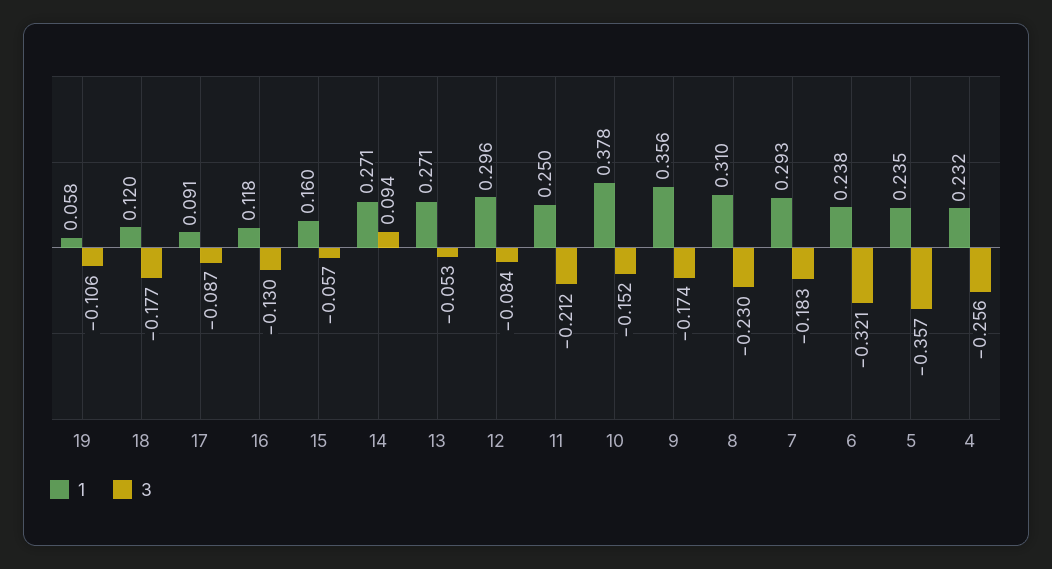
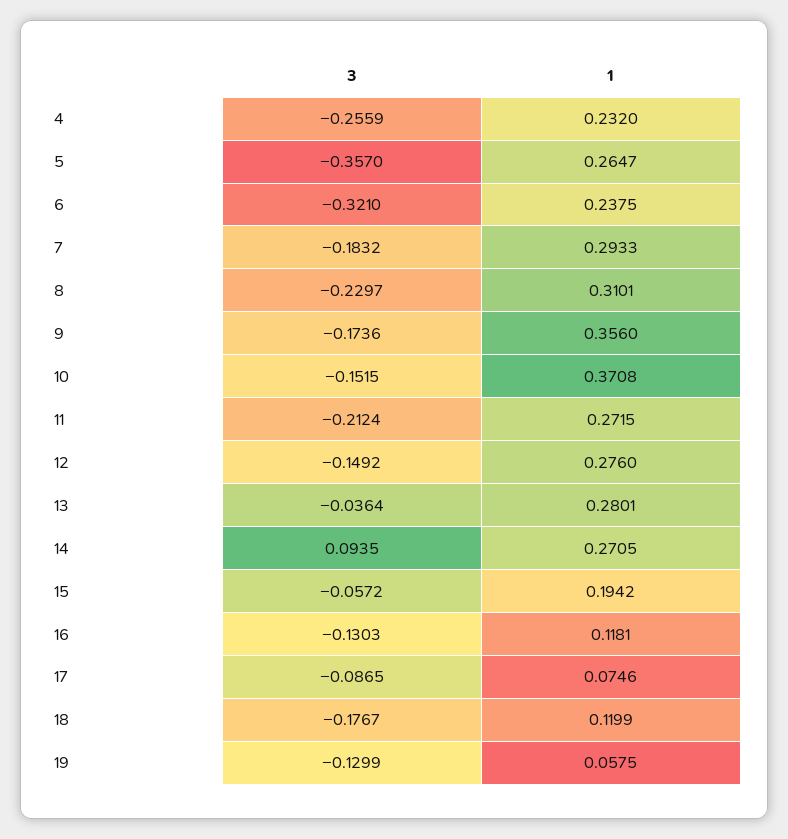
3, 19: -0.106 -> -0.1299
1, 17: 0.091 -> 0.0746
1, 15: 0.16 -> 0.1942
1, 13: 0.271 -> 0.2801
3, 13: -0.053 -> -0.0364
1, 12: 0.296 -> 0.276
3, 12: -0.084 -> -0.1492
1, 11: 0.25 -> 0.2715
1, 10: 0.378 -> 0.3708
1, 5: 0.235 -> 0.2647

